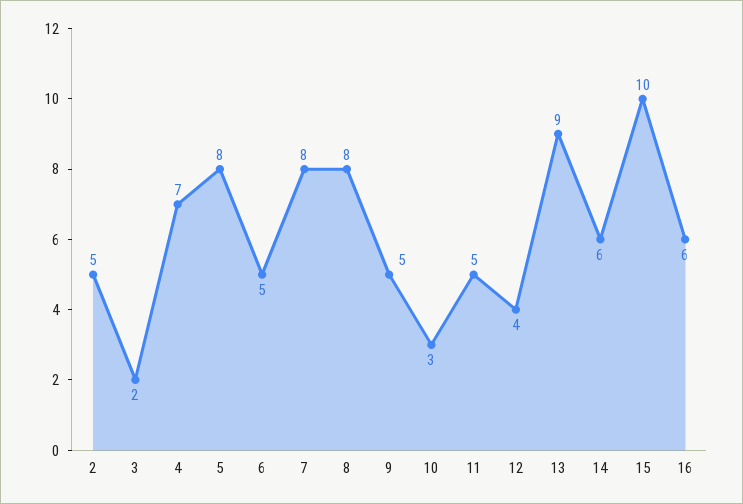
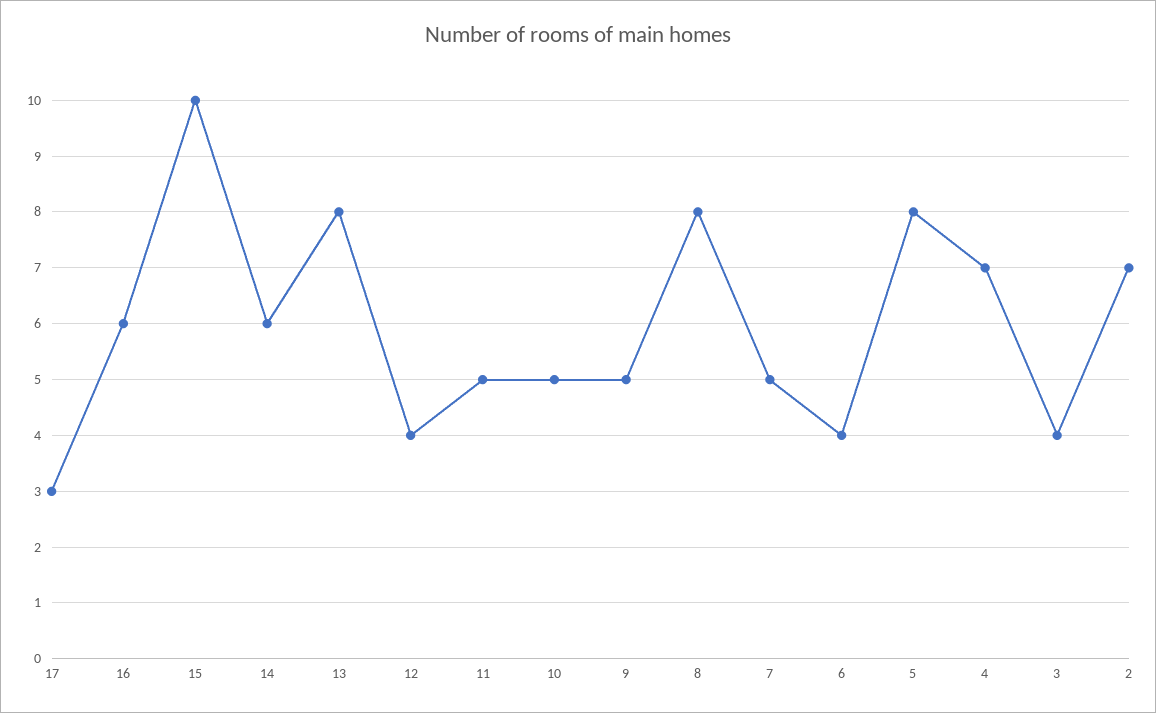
2: 5 -> 7
3: 2 -> 4
6: 5 -> 4
7: 8 -> 5
10: 3 -> 5
13: 9 -> 8
17: none -> 3

